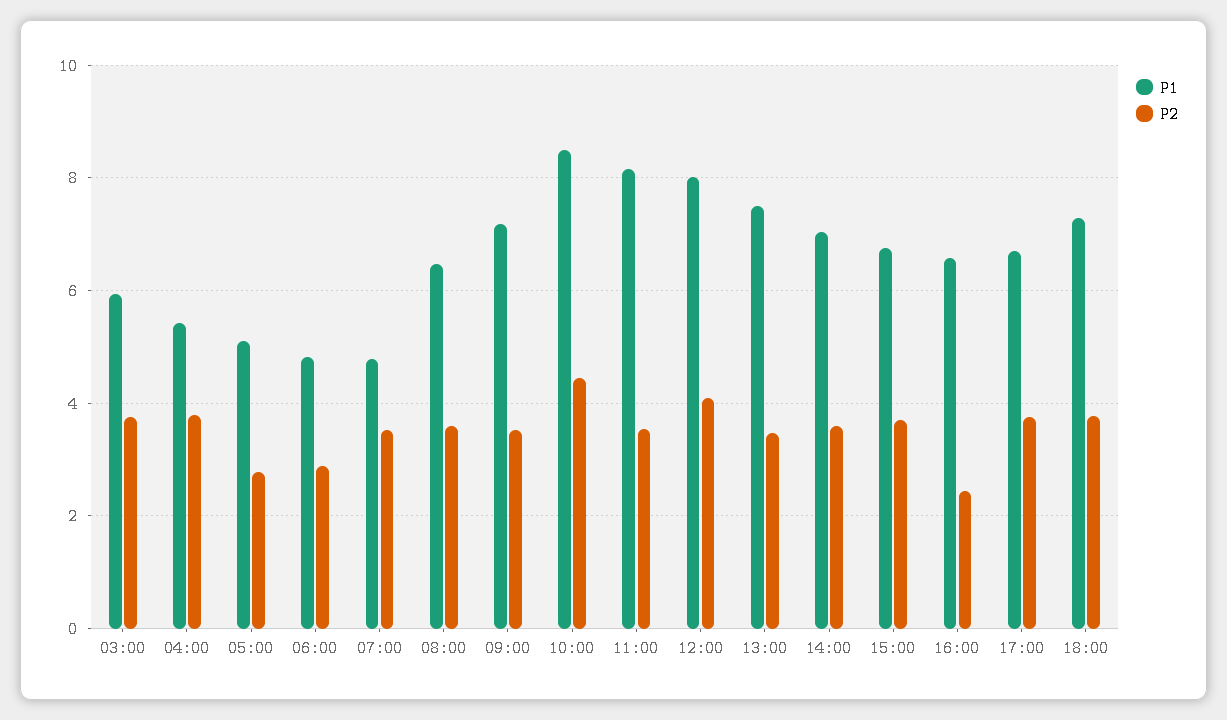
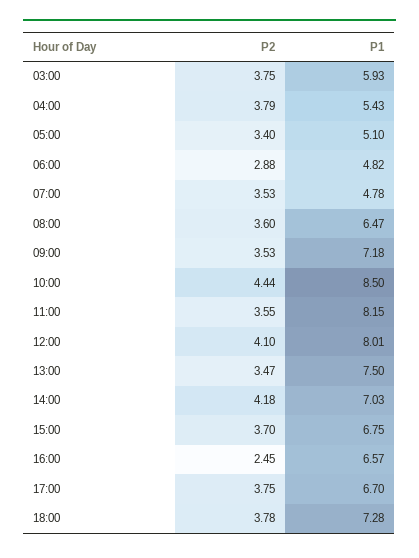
P2, 05:00: 2.8 -> 3.4
P2, 14:00: 3.6 -> 4.18

